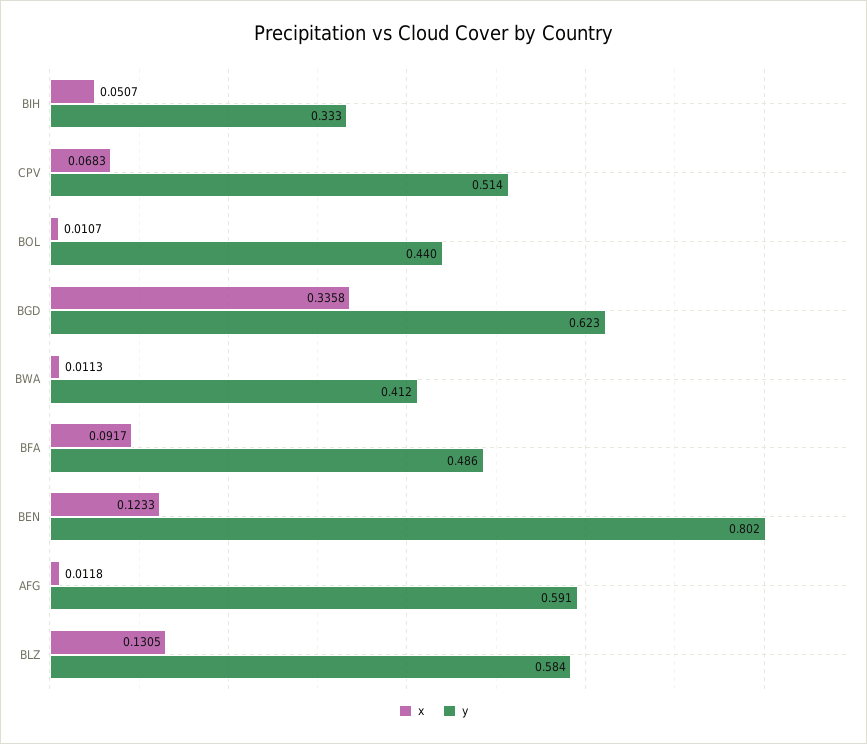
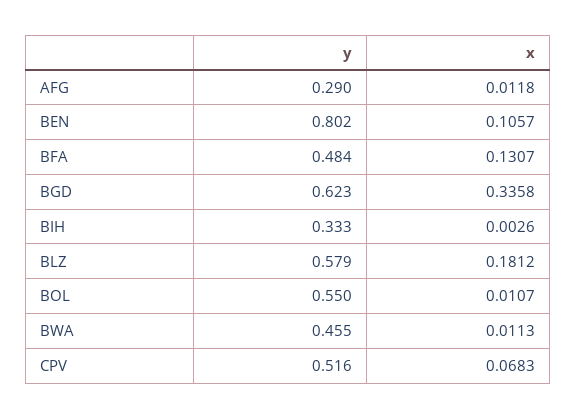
x, BIH: 0.0507 -> 0.0026
y, CPV: 0.514 -> 0.516
y, BOL: 0.44 -> 0.55
y, BWA: 0.412 -> 0.455
x, BFA: 0.0917 -> 0.1307
y, BFA: 0.486 -> 0.484
x, BEN: 0.1233 -> 0.1057
y, AFG: 0.591 -> 0.29
x, BLZ: 0.1305 -> 0.1812
y, BLZ: 0.584 -> 0.579

